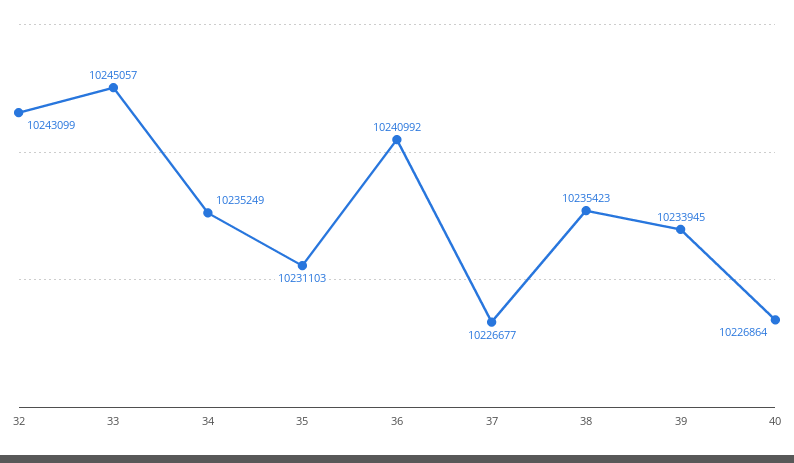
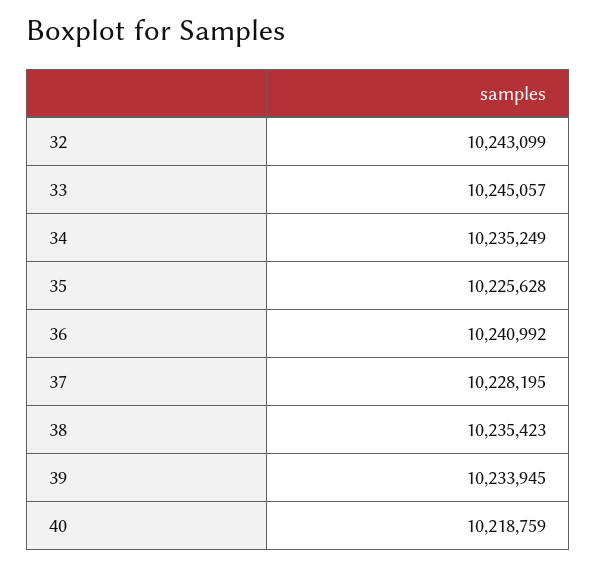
35: 10231103 -> 10225628
37: 10226677 -> 10228195
40: 10226864 -> 10218759

